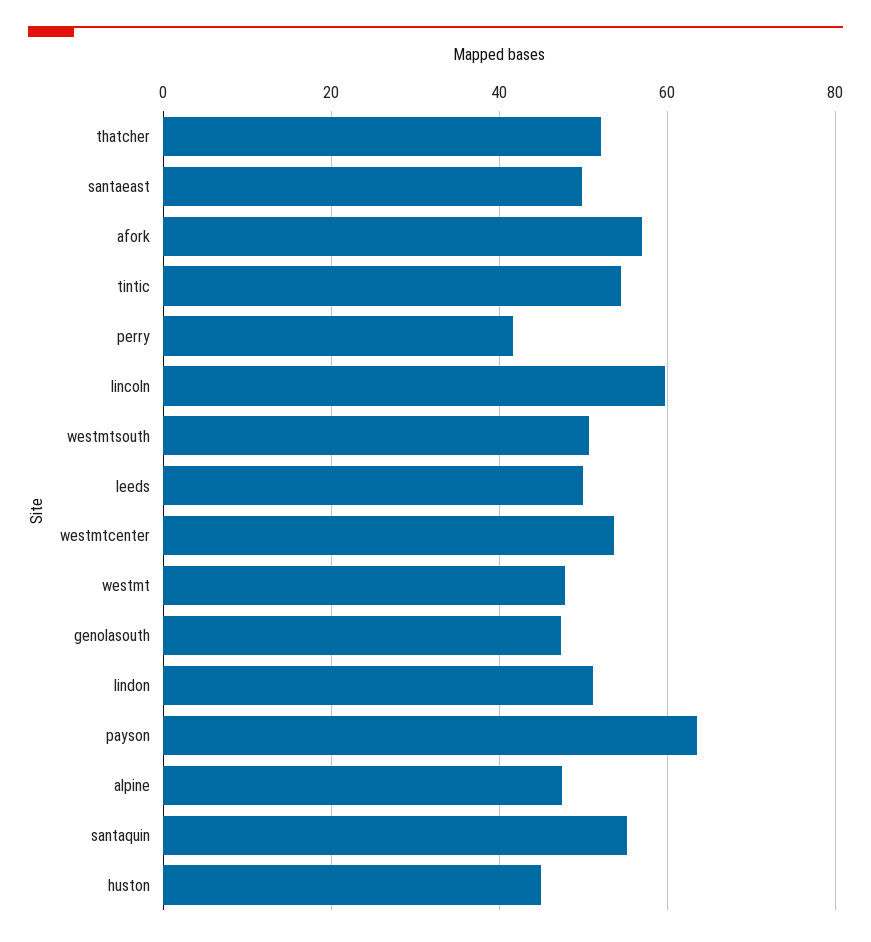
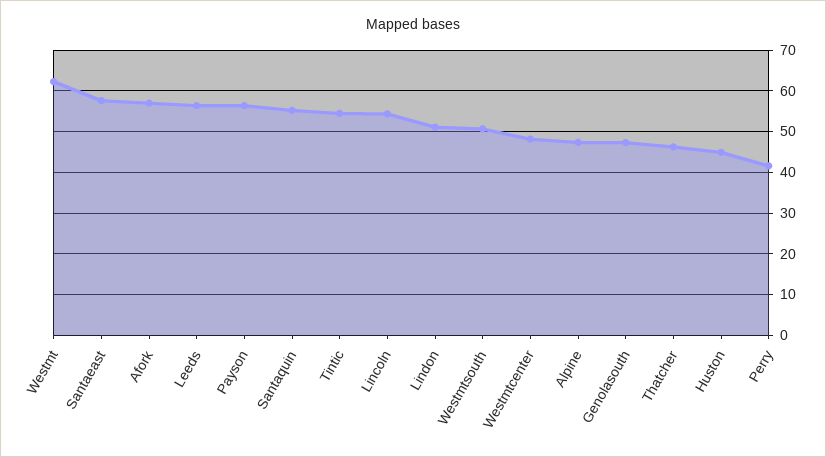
thatcher: 52 -> 46
santaeast: 50 -> 58
lincoln: 60 -> 54
leeds: 50 -> 56
westmtcenter: 54 -> 48
westmt: 48 -> 62
payson: 64 -> 56

